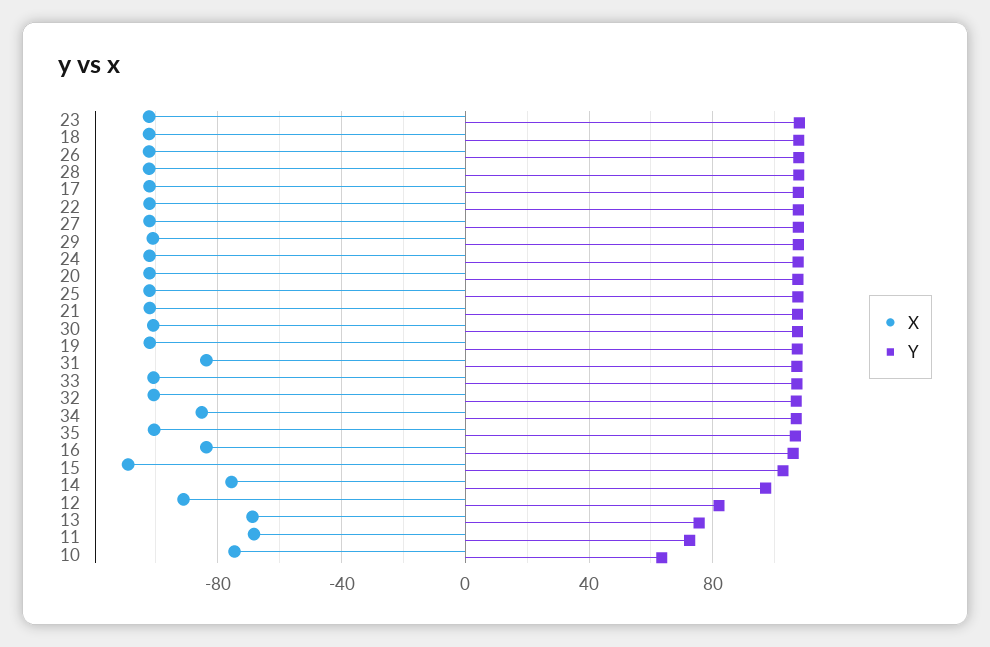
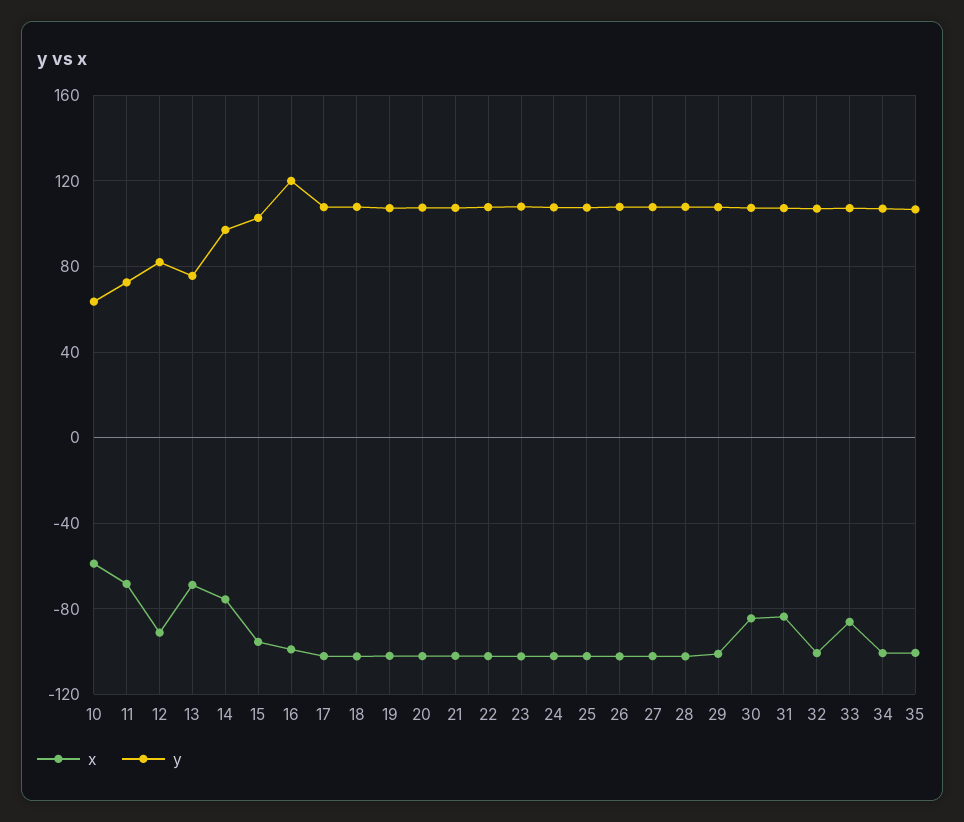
X, 30: -100 -> -85
X, 33: -100 -> -85
X, 34: -85 -> -100
X, 16: -85 -> -100
Y, 16: 105 -> 120
X, 15: -110 -> -95
X, 10: -75 -> -60

